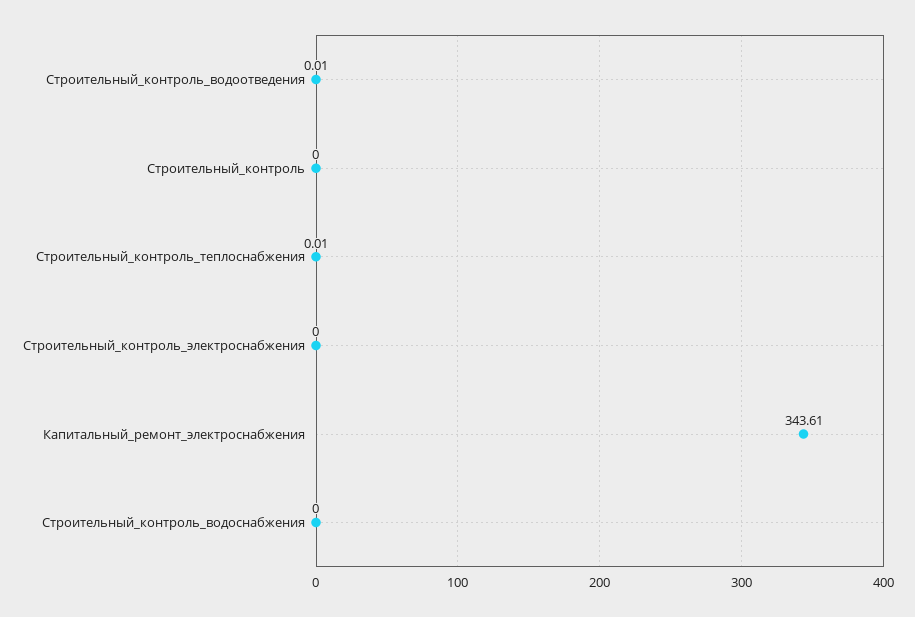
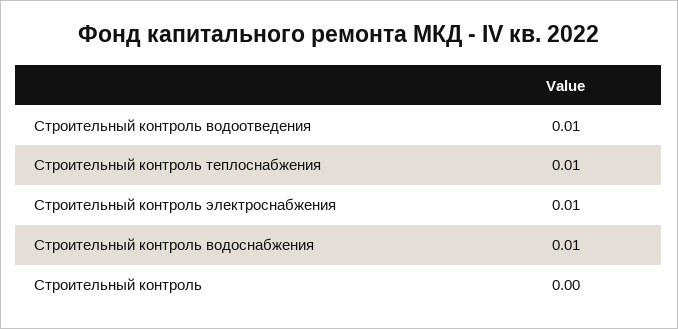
Строительный_контроль_электроснабжения: 0 -> 0.01
Капитальный_ремонт_электроснабжения: 343.61 -> none
Строительный_контроль_водоснабжения: 0 -> 0.01

